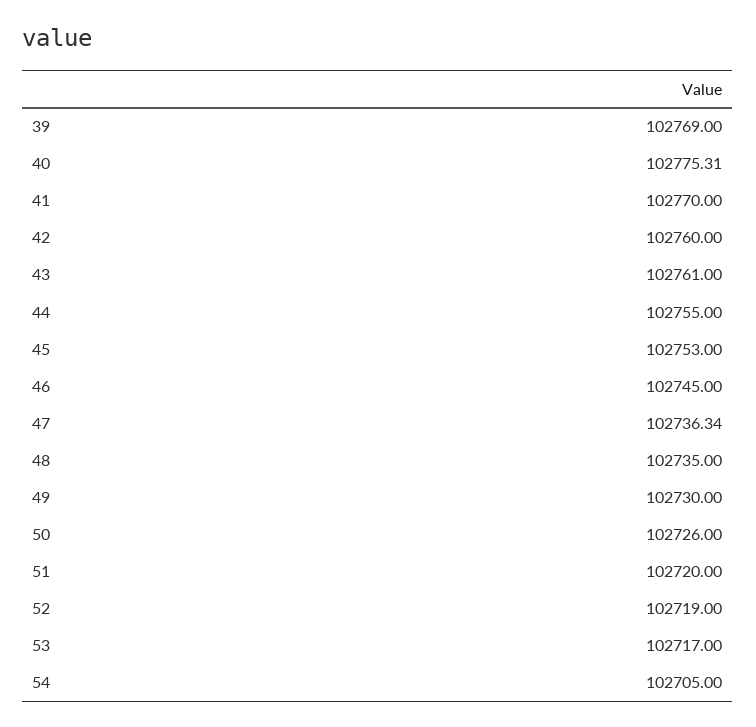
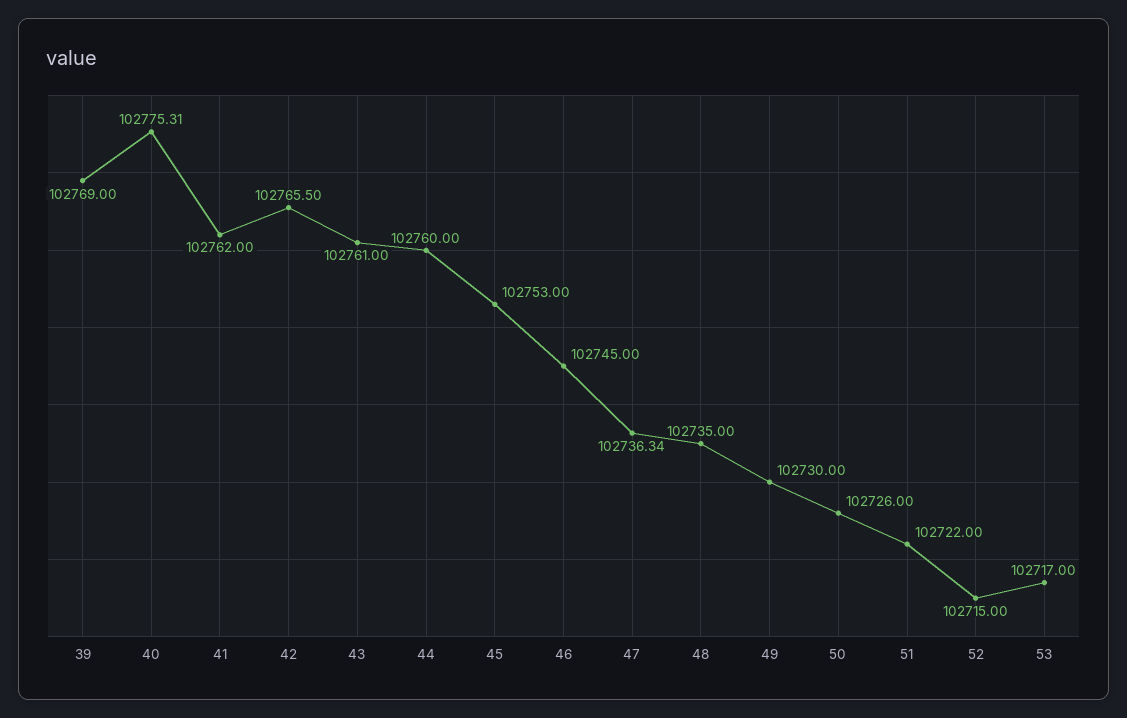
41: 102770 -> 102762
42: 102760 -> 102765.5
44: 102755 -> 102760
51: 102720 -> 102722
52: 102719 -> 102715
54: 102705 -> none

